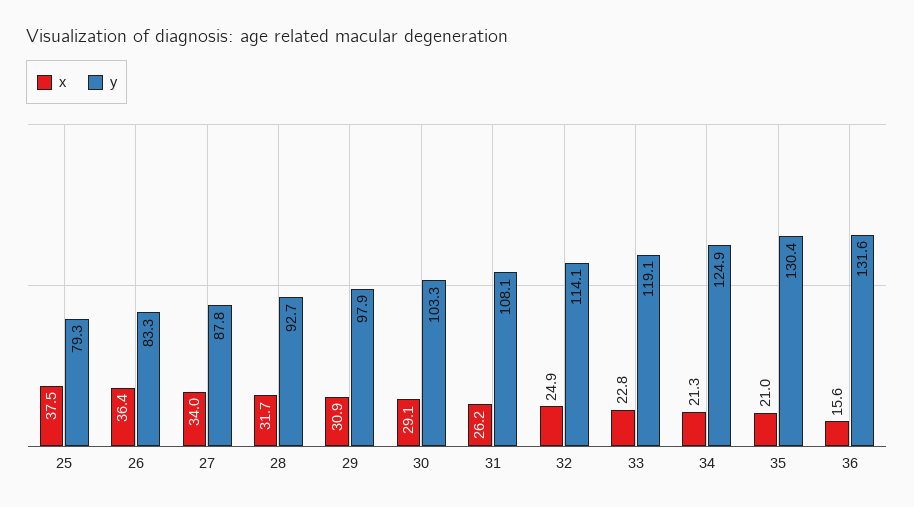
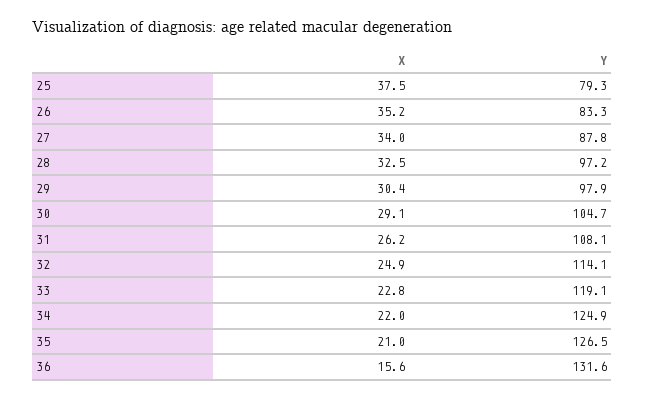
x, 26: 36.4 -> 35.2
x, 28: 31.7 -> 32.5
y, 28: 92.7 -> 97.2
x, 29: 30.9 -> 30.4
y, 30: 103.3 -> 104.7
x, 34: 21.3 -> 22
y, 35: 130.4 -> 126.5

